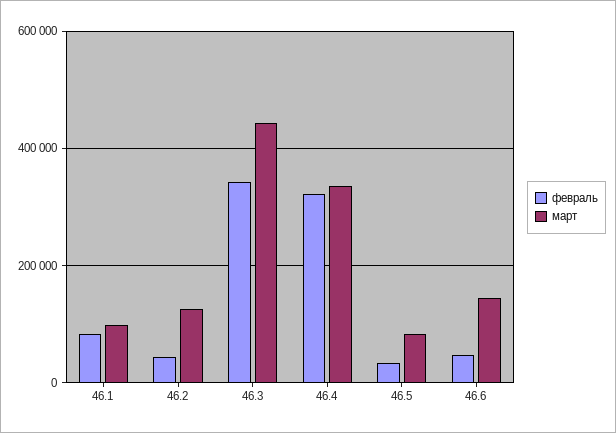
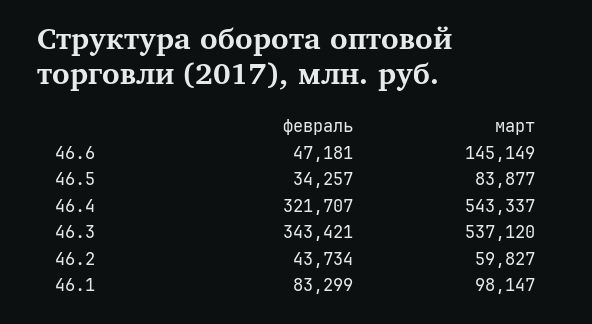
март, 46.2: 120000 -> 59827
март, 46.3: 440000 -> 537120
март, 46.4: 340000 -> 543337

